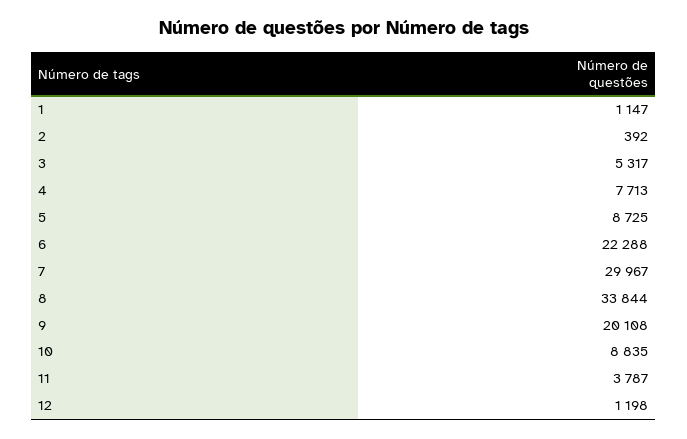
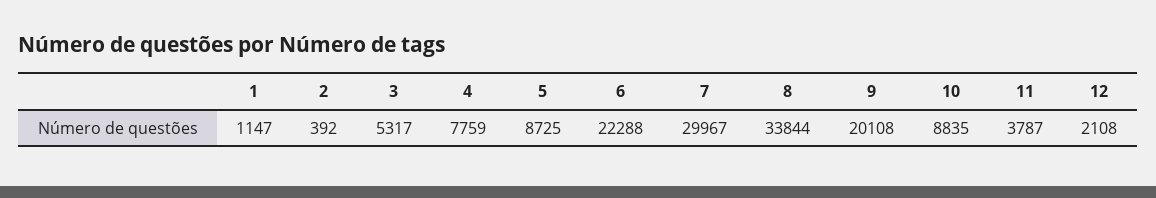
4: 7713 -> 7759
12: 1198 -> 2108

